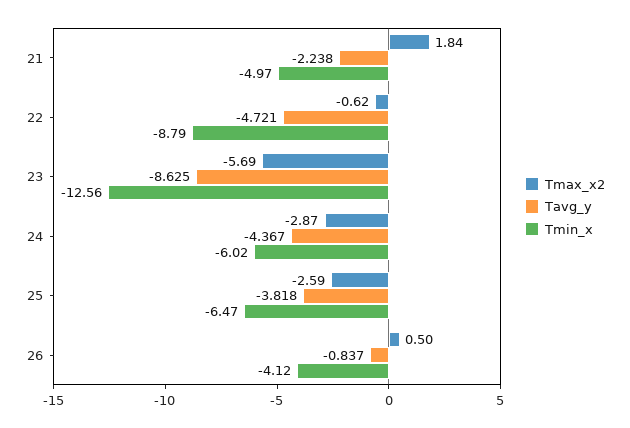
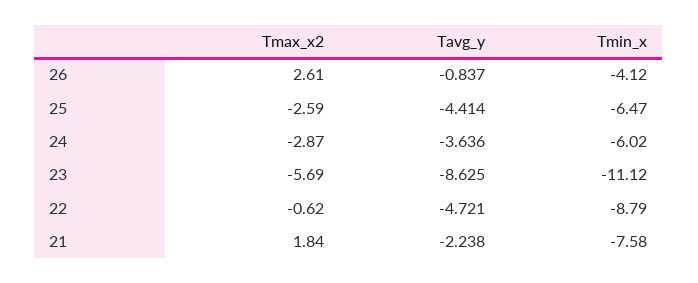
Tmin_x, 21: -4.97 -> -7.58
Tmin_x, 23: -12.56 -> -11.12
Tavg_y, 24: -4.367 -> -3.636
Tavg_y, 25: -3.818 -> -4.414
Tmax_x2, 26: 0.5 -> 2.61

